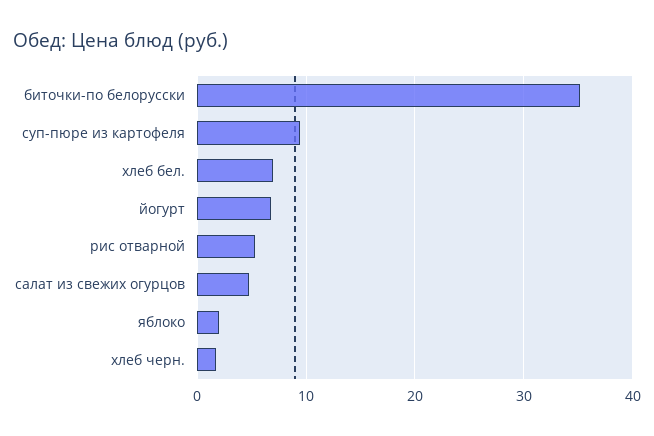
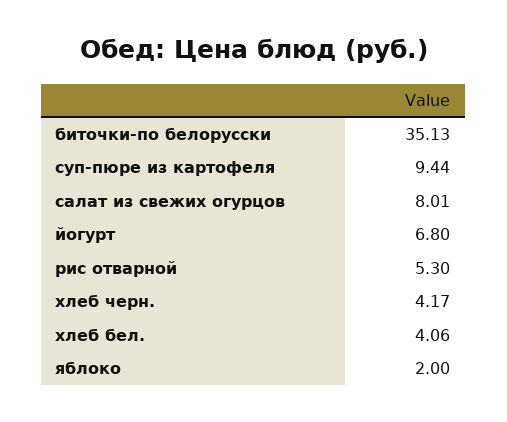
хлеб бел.: 7 -> 4.06
салат из свежих огурцов: 5 -> 8.01
хлеб черн.: 2 -> 4.17

